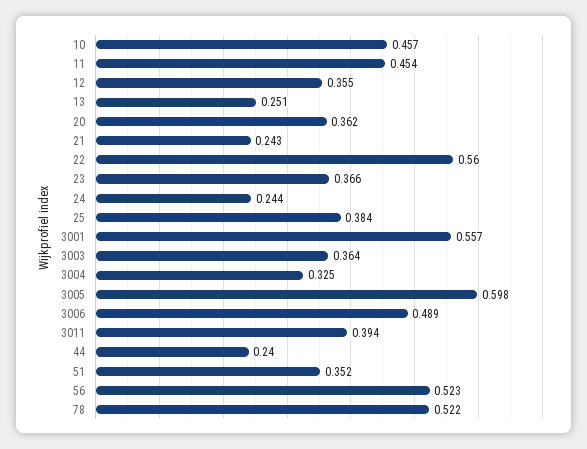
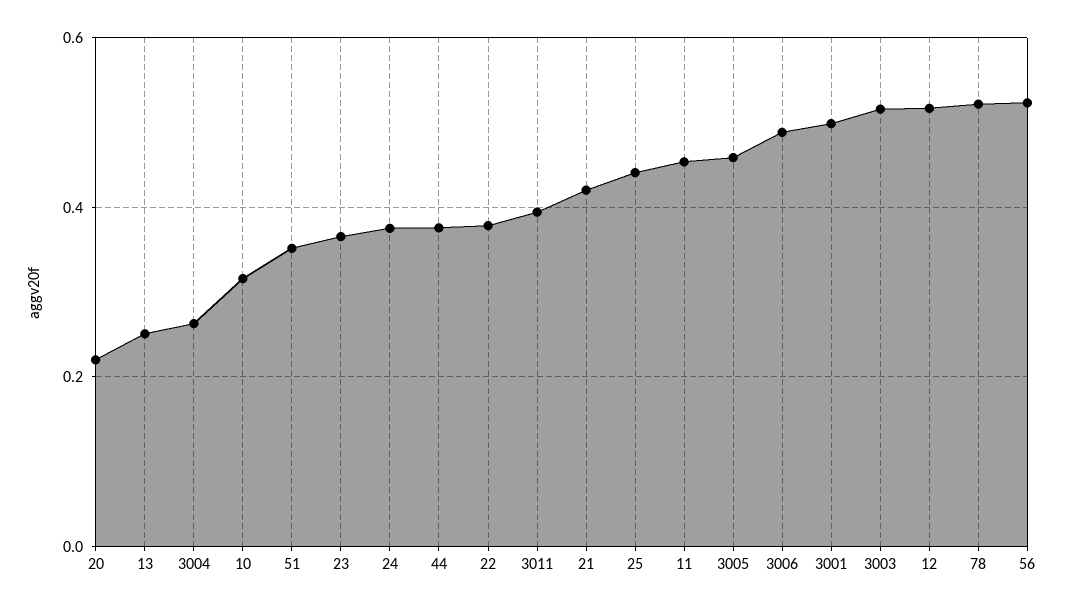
10: 0.457 -> 0.32
12: 0.355 -> 0.52
20: 0.362 -> 0.22
21: 0.243 -> 0.42
22: 0.56 -> 0.38
24: 0.244 -> 0.38
25: 0.384 -> 0.44
3001: 0.557 -> 0.5
3003: 0.364 -> 0.52
3004: 0.325 -> 0.26
3005: 0.598 -> 0.46
44: 0.24 -> 0.38

